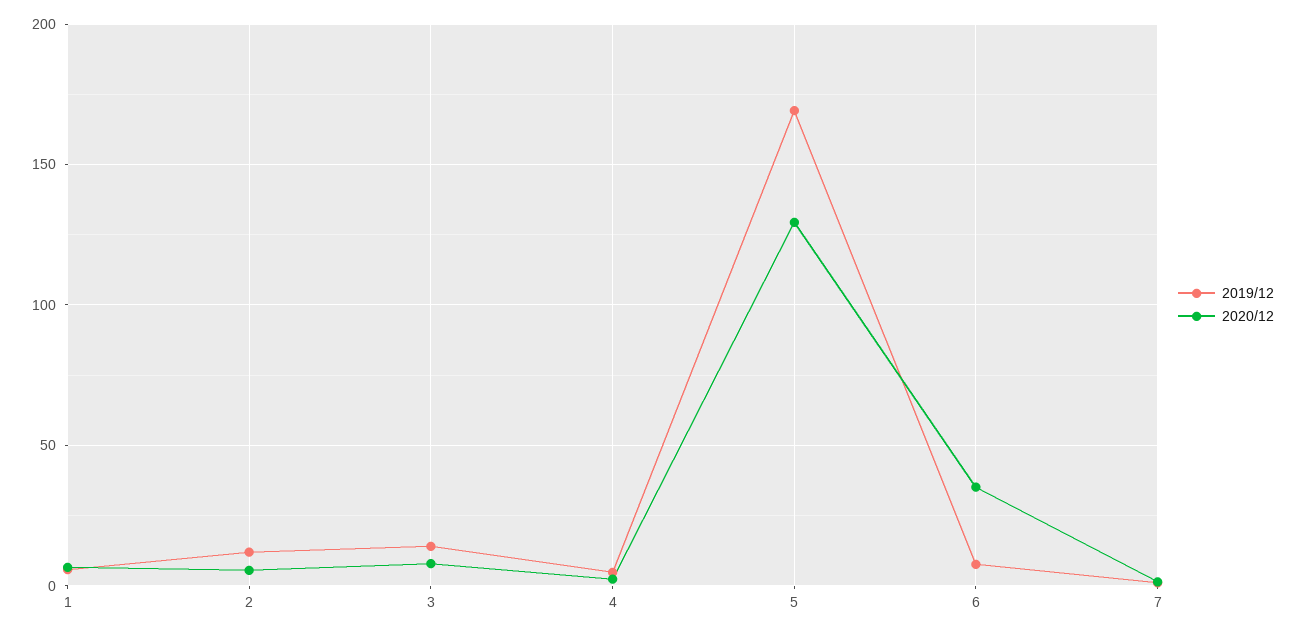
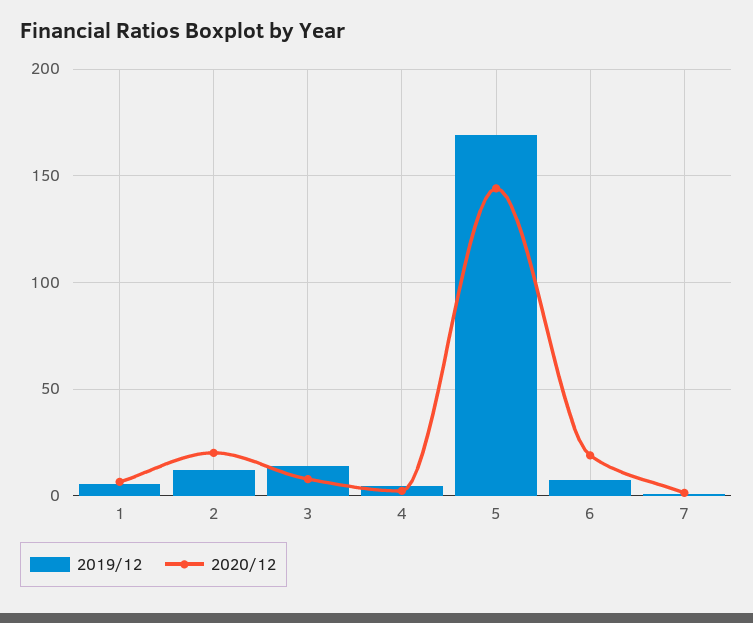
2020/12, 2: 5 -> 20
2020/12, 5: 130 -> 145
2020/12, 6: 35 -> 20

